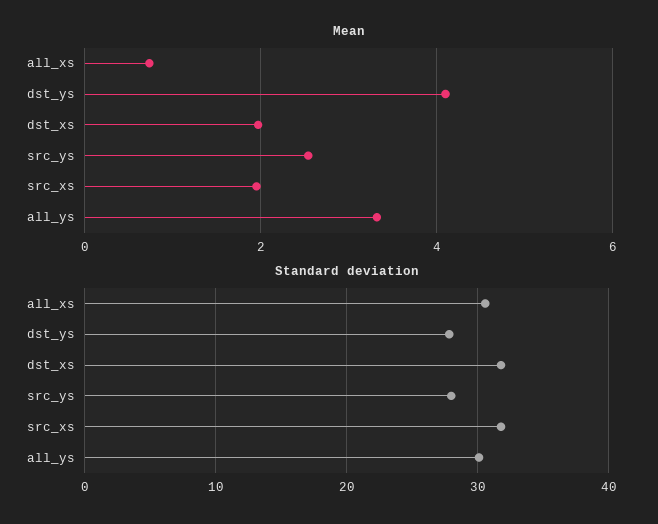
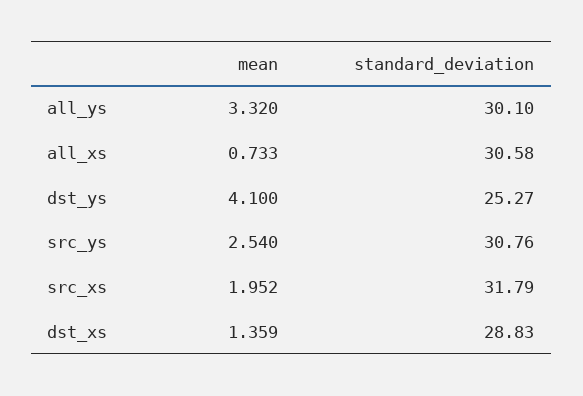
Mean, dst_xs: 2 -> 1.359
Standard deviation, dst_ys: 28 -> 25.27
Standard deviation, dst_xs: 32 -> 28.83
Standard deviation, src_ys: 28 -> 30.76

